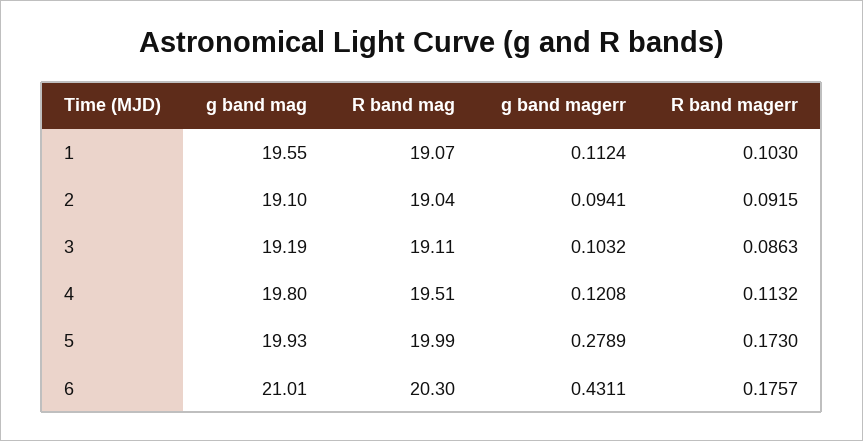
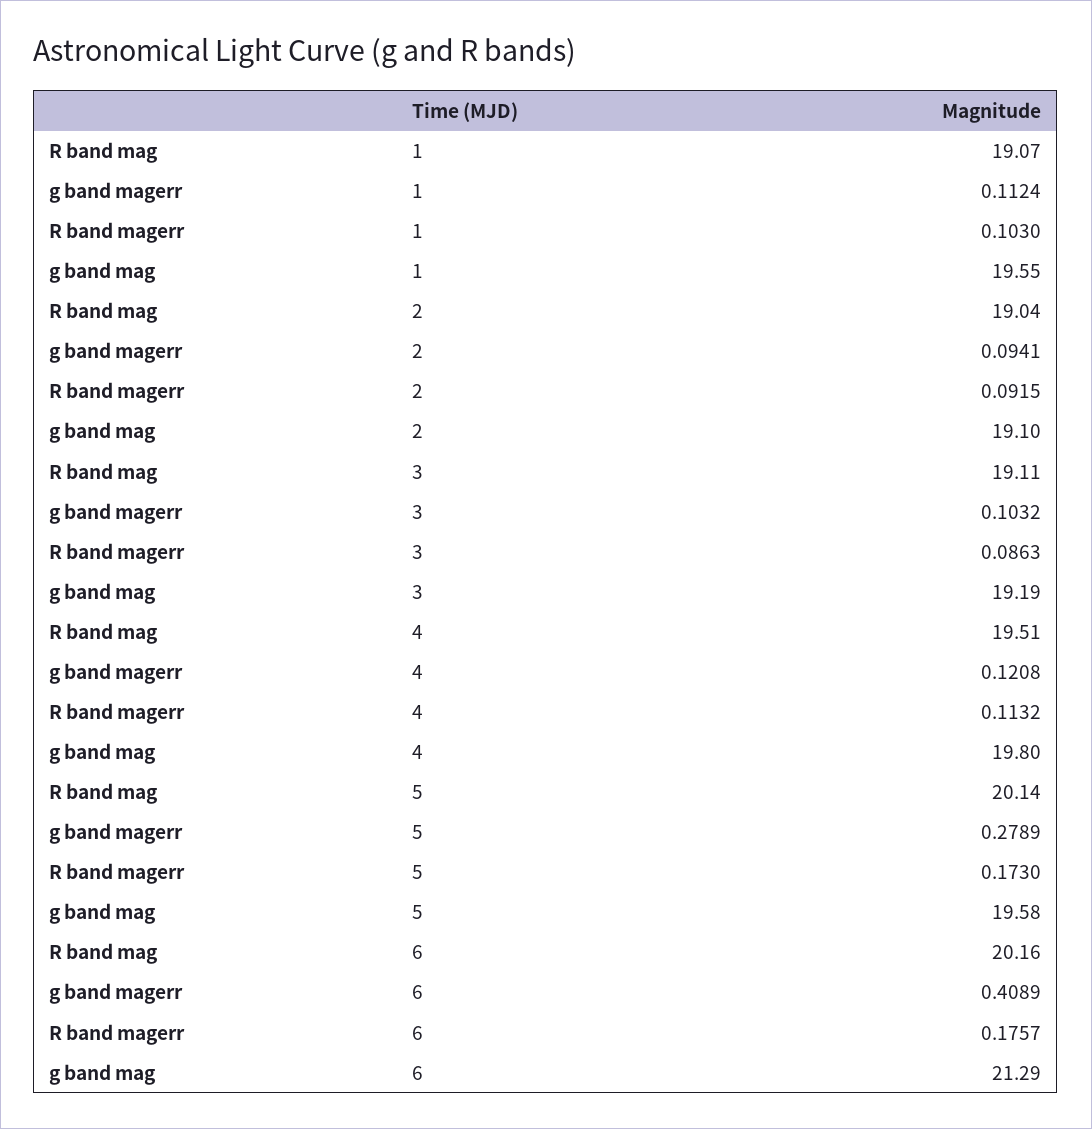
g band mag, 5: 19.93 -> 19.58
R band mag, 5: 19.99 -> 20.14
g band mag, 6: 21.01 -> 21.29
R band mag, 6: 20.3 -> 20.16
g band magerr, 6: 0.4311 -> 0.4089

